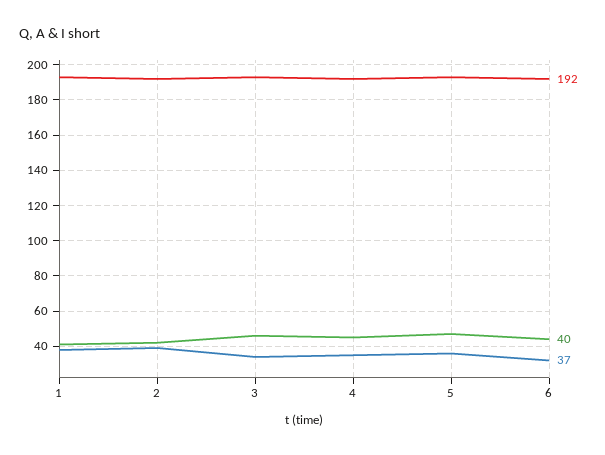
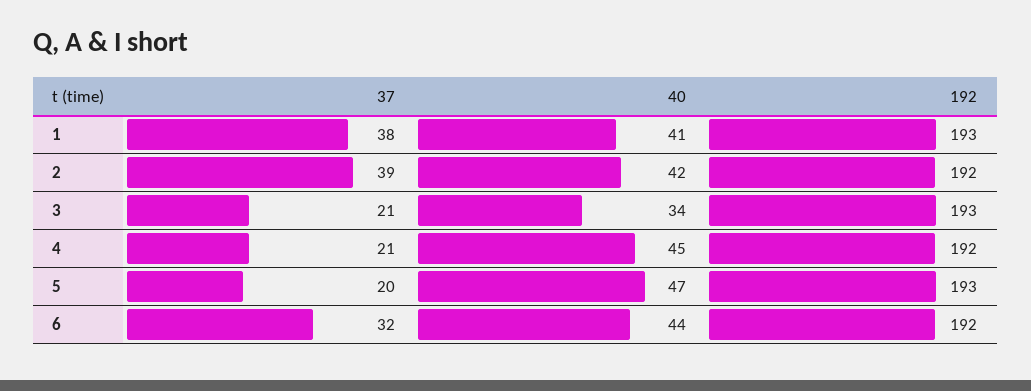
40, 3: 45 -> 34
37, 3: 35 -> 21
37, 4: 35 -> 21
37, 5: 35 -> 20

